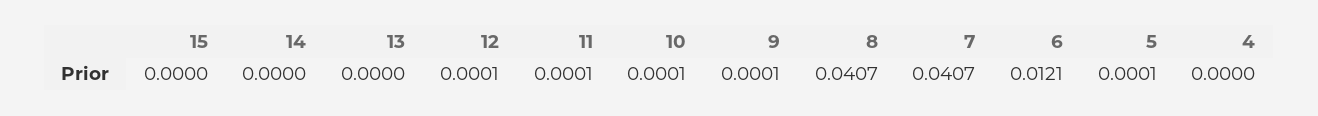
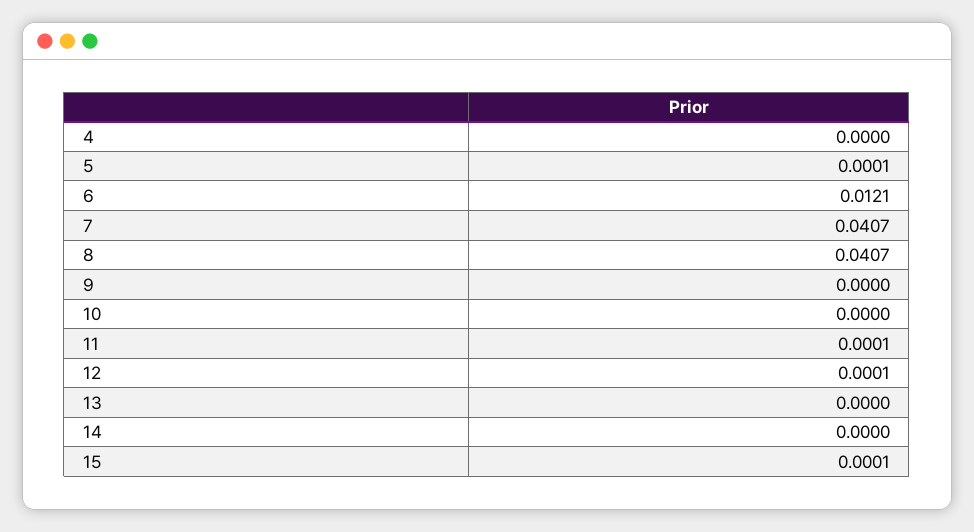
15: 0 -> 0.0001
10: 0.0001 -> 0
9: 0.0001 -> 0

